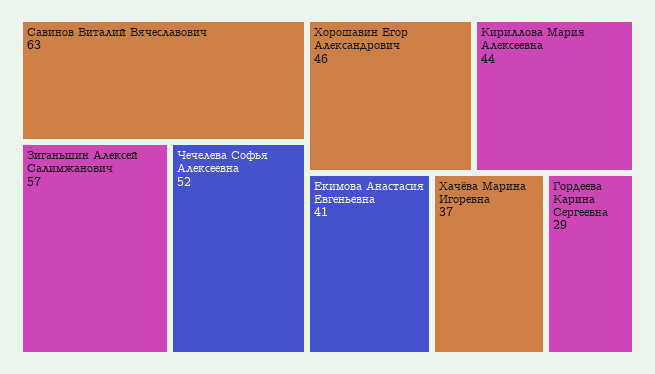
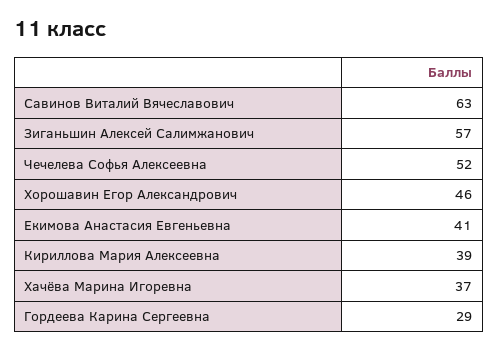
Кириллова Мария Алексеевна: 44 -> 39

